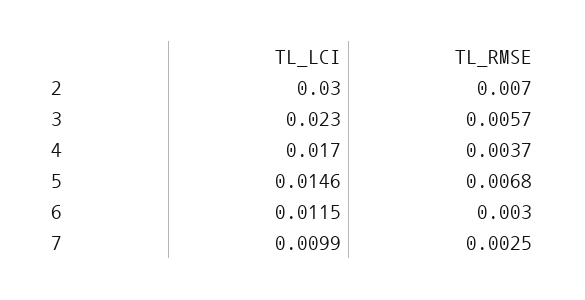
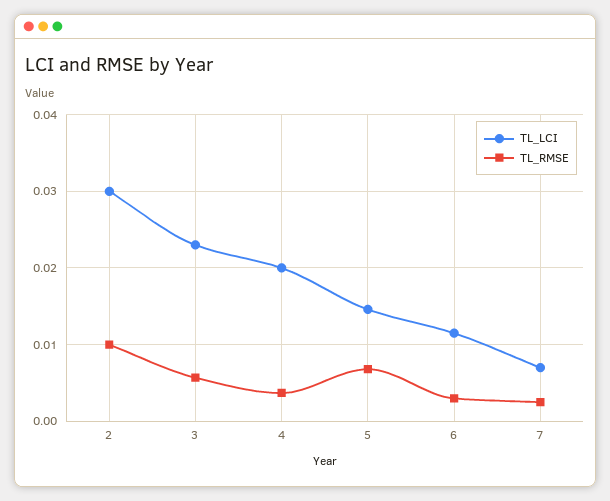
TL_RMSE, 2: 0.007 -> 0.01
TL_LCI, 4: 0.017 -> 0.02
TL_LCI, 7: 0.0099 -> 0.007

